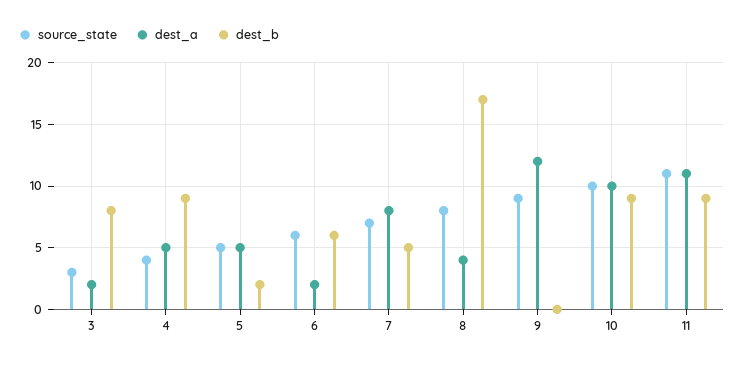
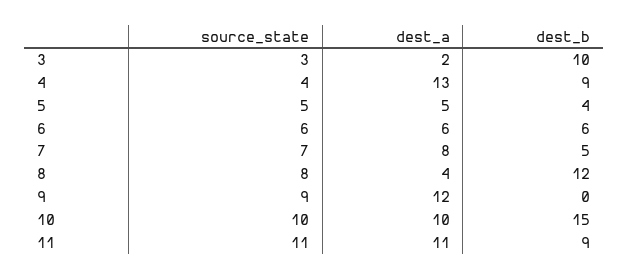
dest_b, 3: 8 -> 10
dest_a, 4: 5 -> 13
dest_b, 5: 2 -> 4
dest_a, 6: 2 -> 6
dest_b, 8: 17 -> 12
dest_b, 10: 9 -> 15

